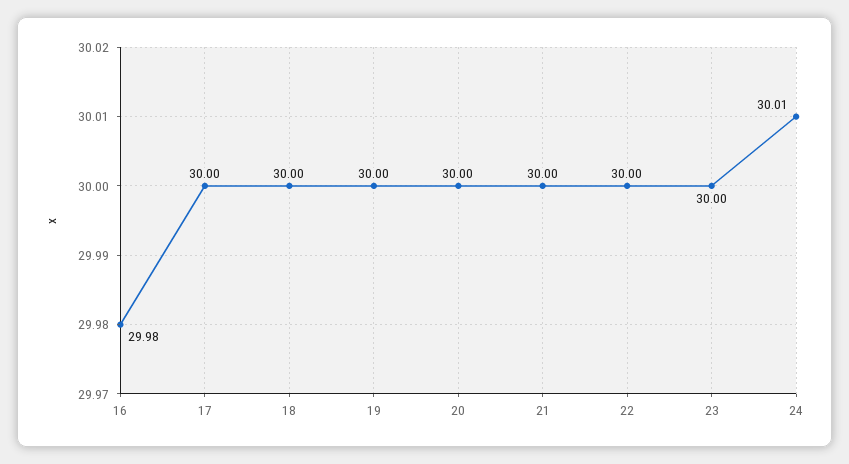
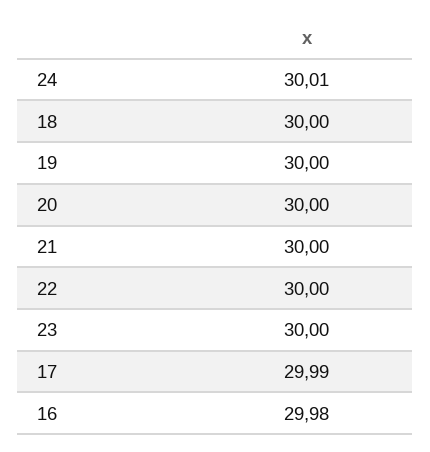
17: 30 -> 29.99

